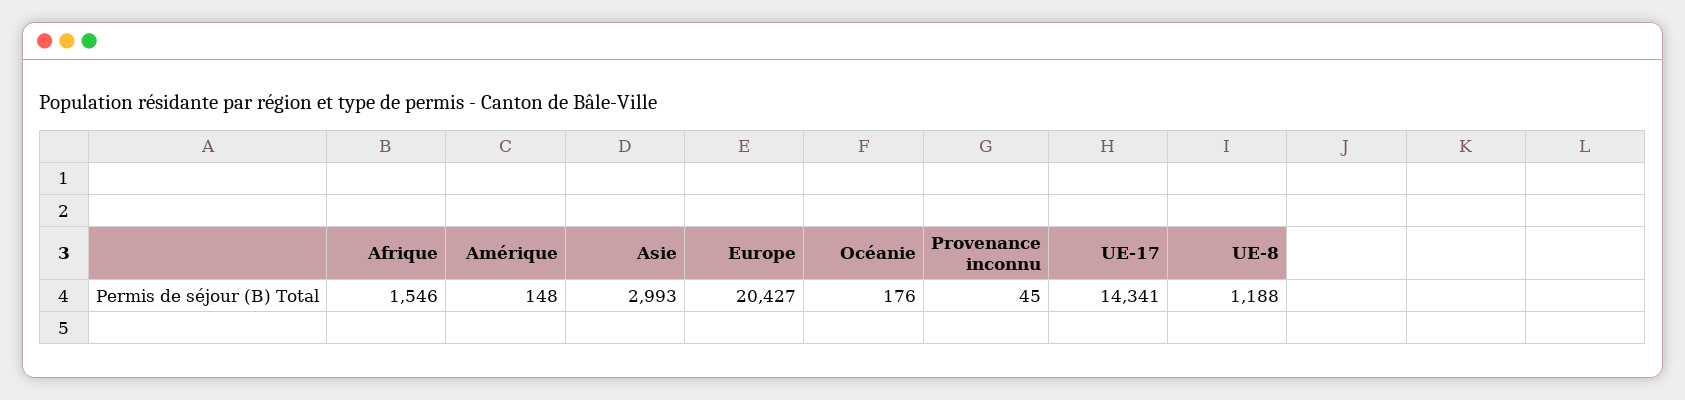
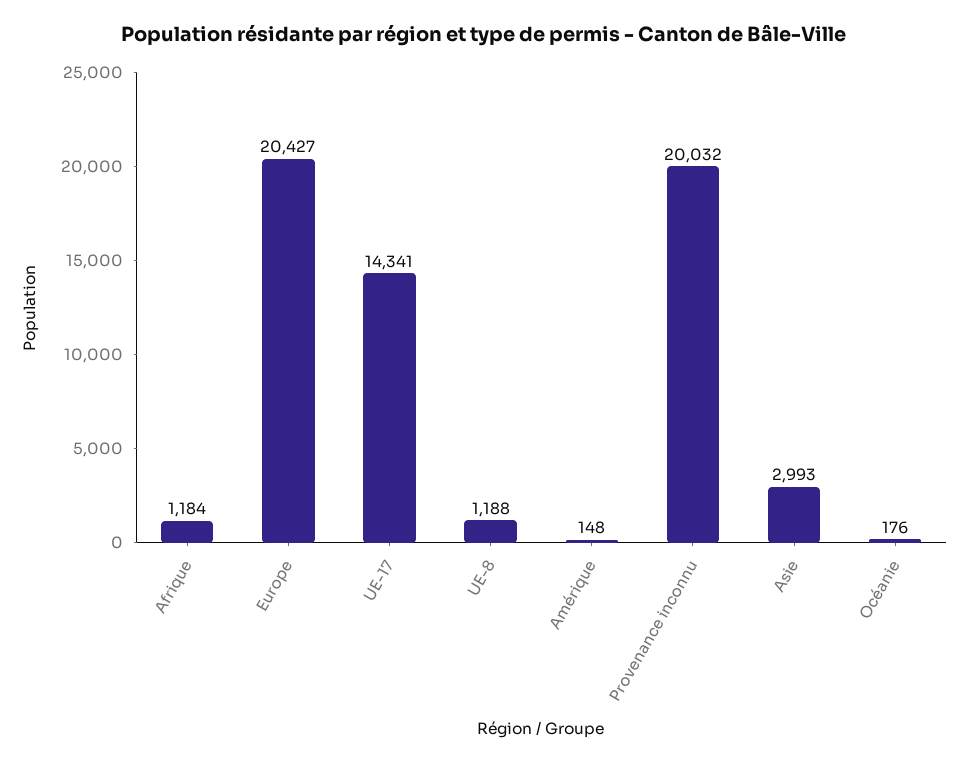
Afrique: 1546 -> 1184
Provenance inconnu: 45 -> 20032

